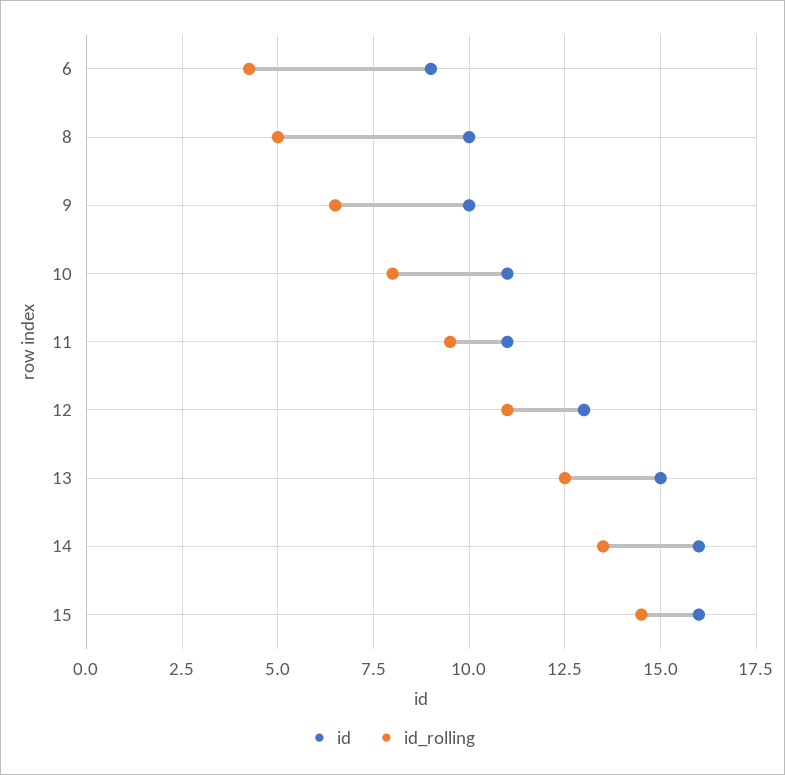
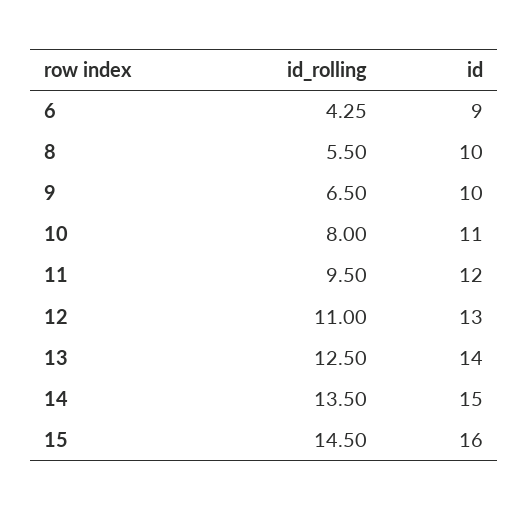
id_rolling, 8: 5 -> 5.5
id, 11: 11 -> 12
id, 13: 15 -> 14
id, 14: 16 -> 15

